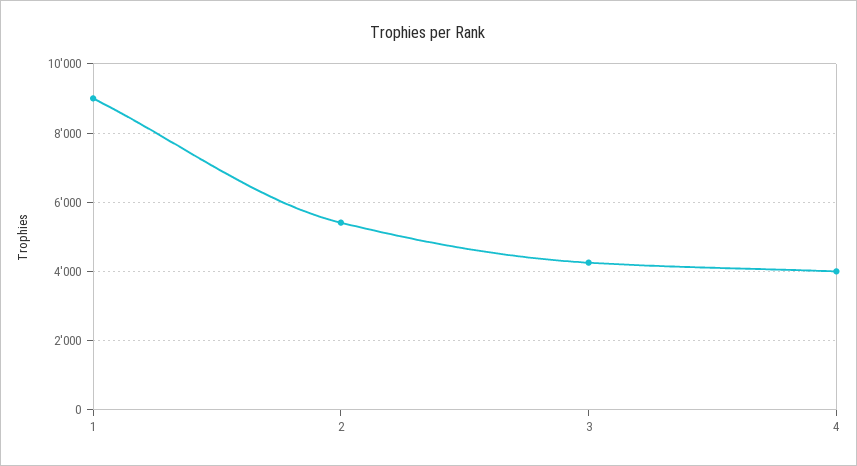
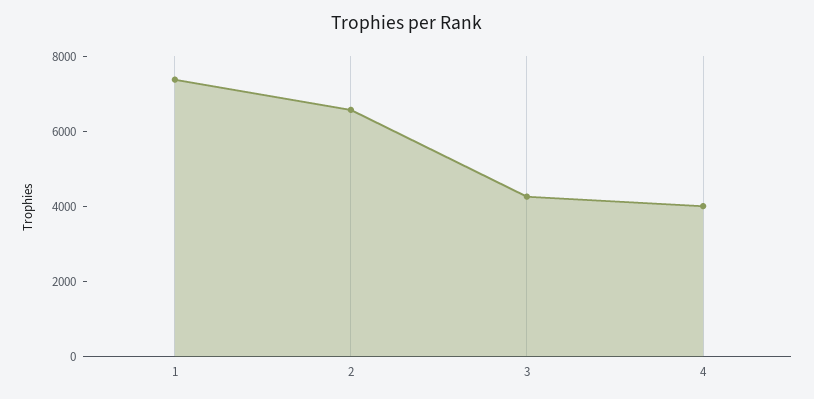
1: 9000 -> 7500
2: 5400 -> 6500

